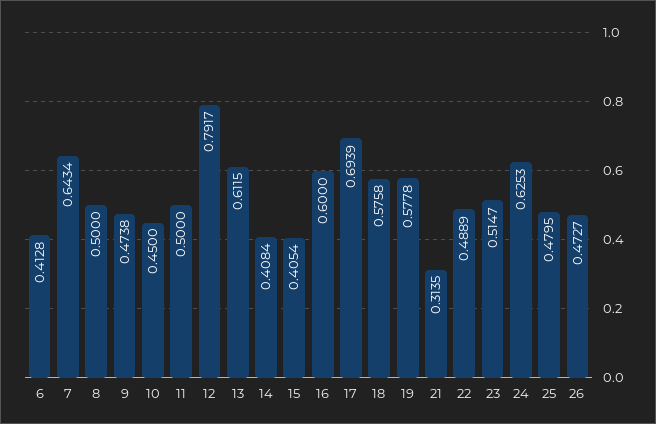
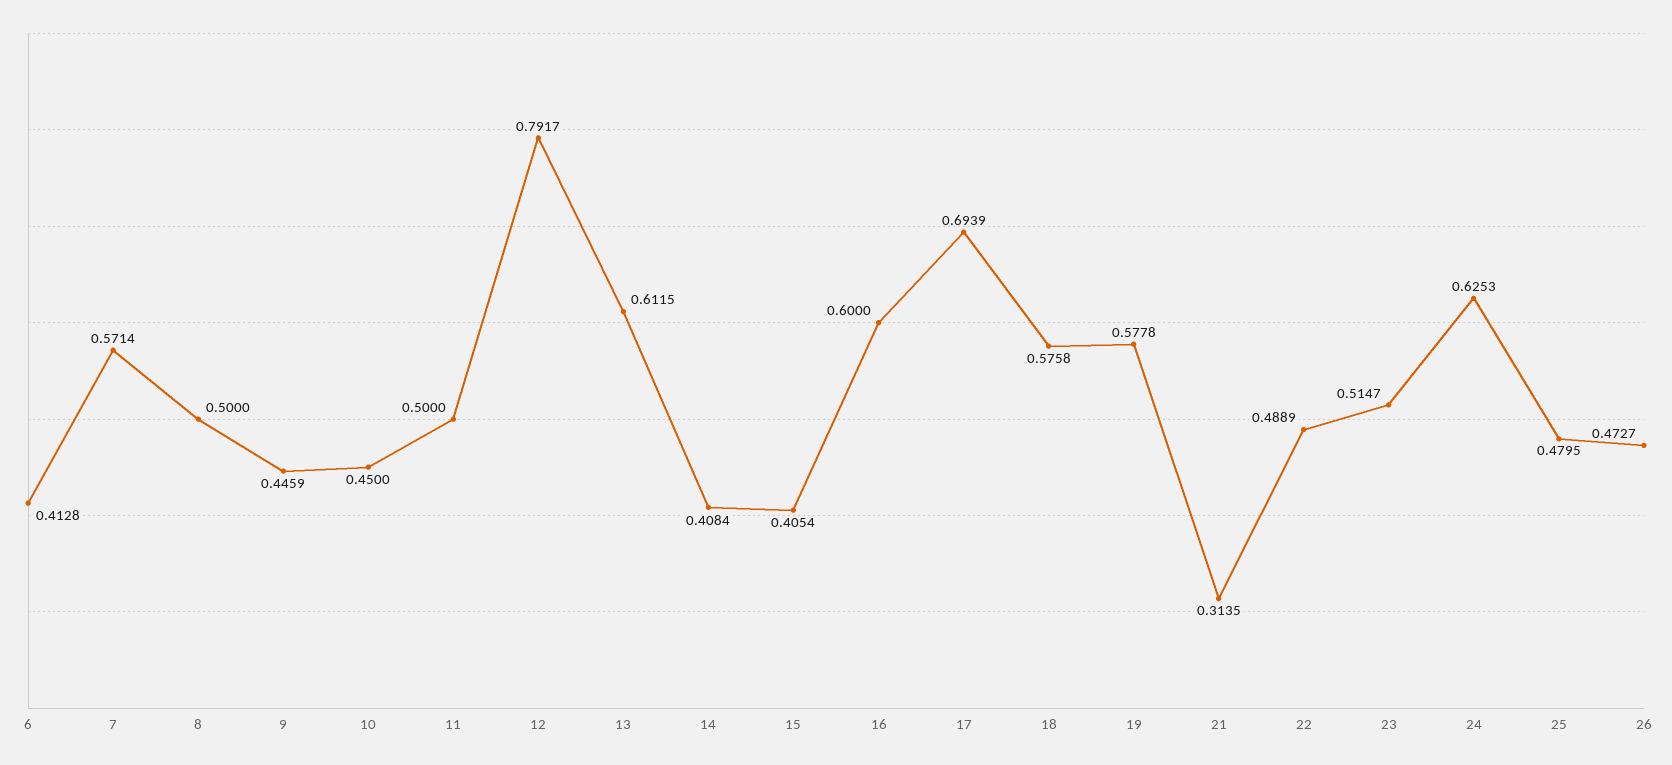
7: 0.6434 -> 0.5714
9: 0.4738 -> 0.4459

